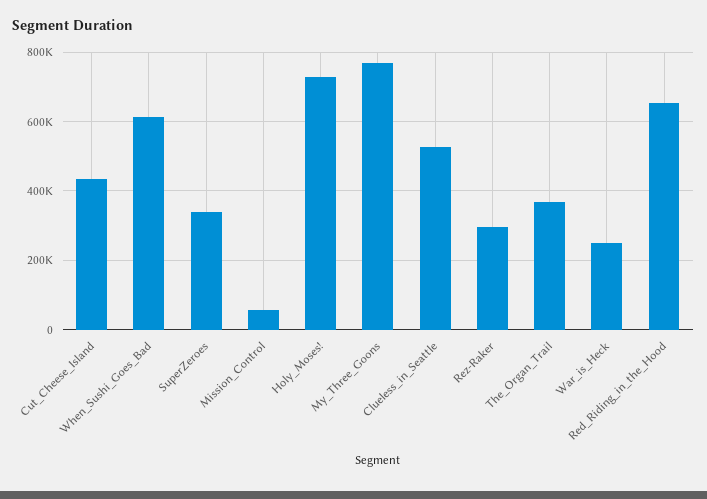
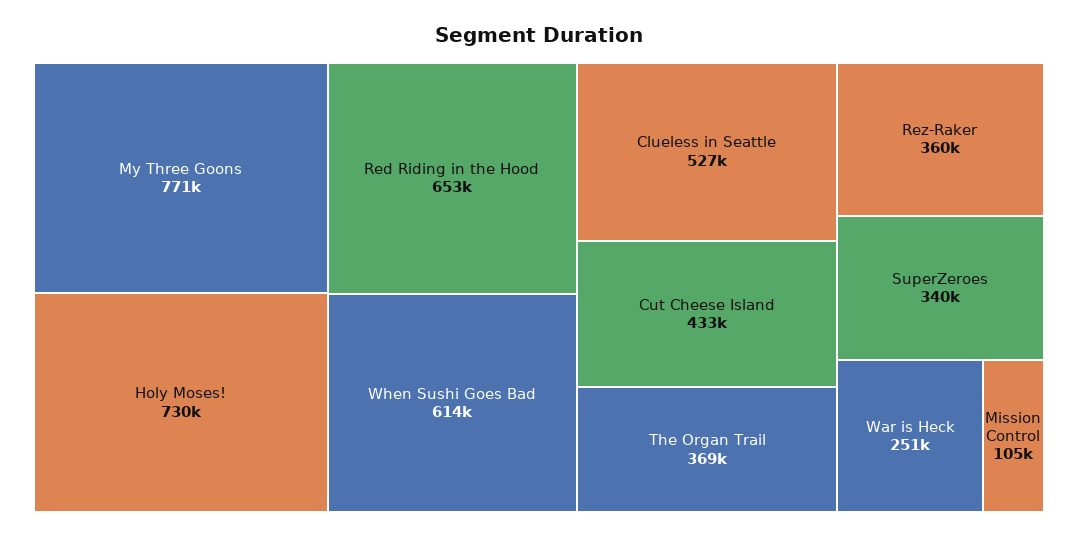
Mission_Control: 60000 -> 105000
Rez-Raker: 300000 -> 360000

